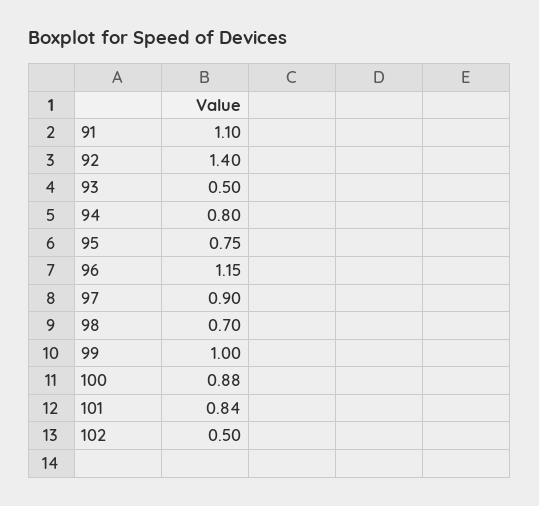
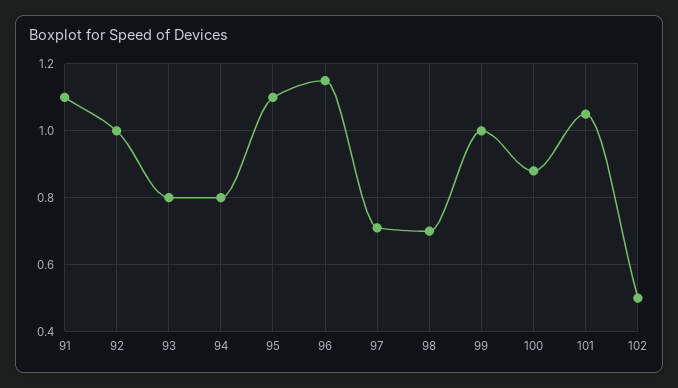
92: 1.4 -> 1
93: 0.5 -> 0.8
95: 0.75 -> 1.1
97: 0.9 -> 0.7
101: 0.84 -> 1.05

